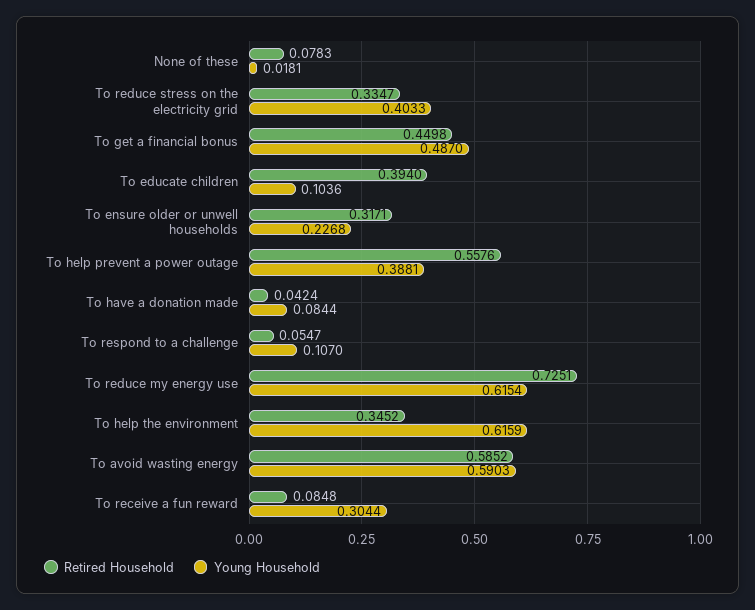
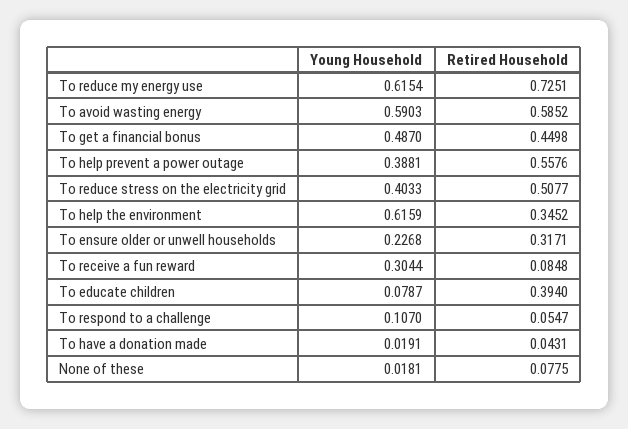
Retired Household, None of these: 0.0783 -> 0.0775
Retired Household, To reduce stress on the electricity grid: 0.3347 -> 0.5077
Young Household, To educate children: 0.1036 -> 0.0787
Retired Household, To have a donation made: 0.0424 -> 0.0431
Young Household, To have a donation made: 0.0844 -> 0.0191

